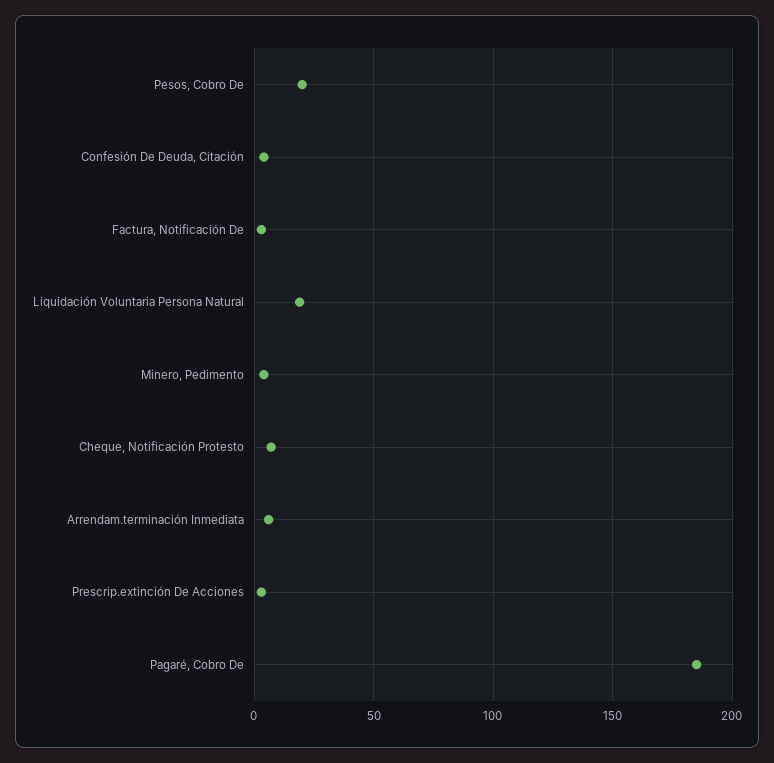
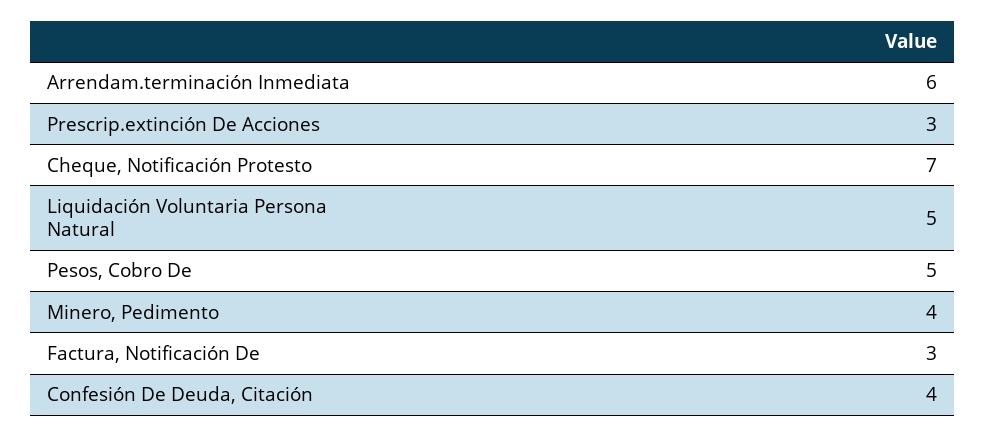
Pesos, Cobro De: 20 -> 5
Liquidación Voluntaria Persona Natural: 20 -> 5
Pagaré, Cobro De: 185 -> none

